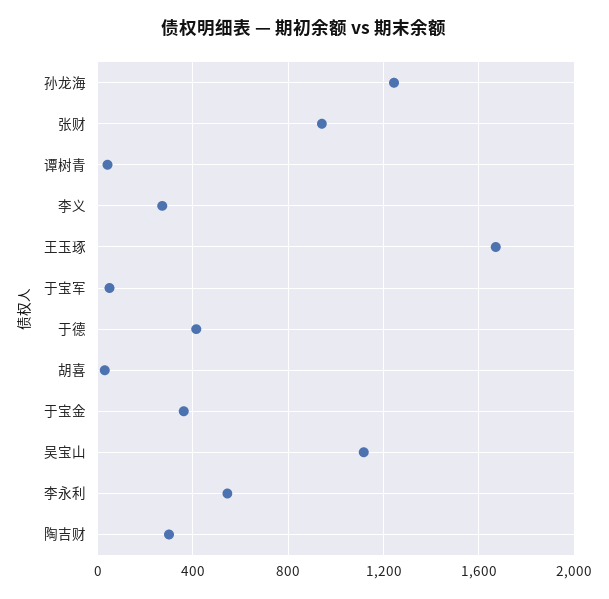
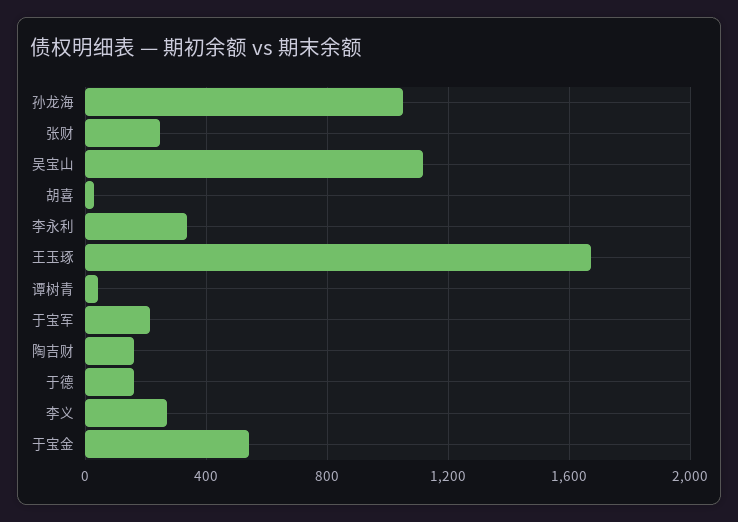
孙龙海: 1250 -> 1050
张财: 950 -> 250
于宝军: 50 -> 200
于德: 400 -> 150
于宝金: 350 -> 550
李永利: 550 -> 350
陶吉财: 300 -> 150

